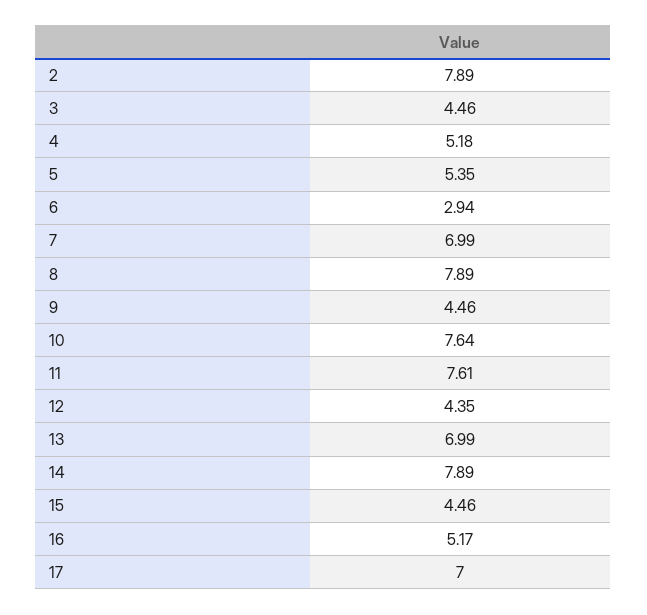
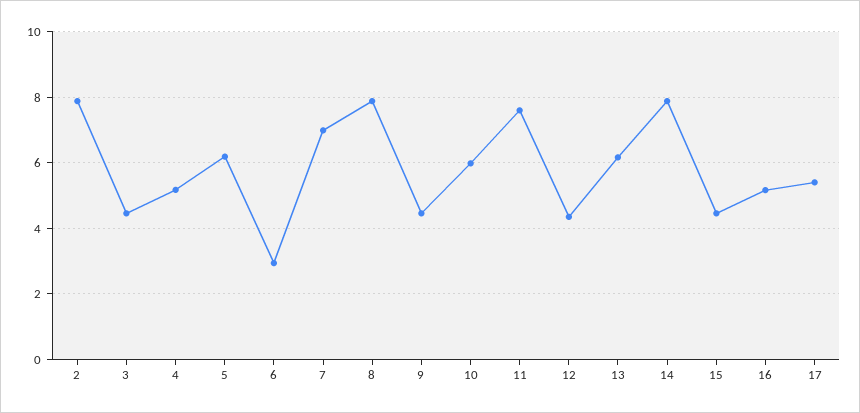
5: 5.35 -> 6.2
10: 7.64 -> 6
13: 6.99 -> 6.2
17: 7 -> 5.4

